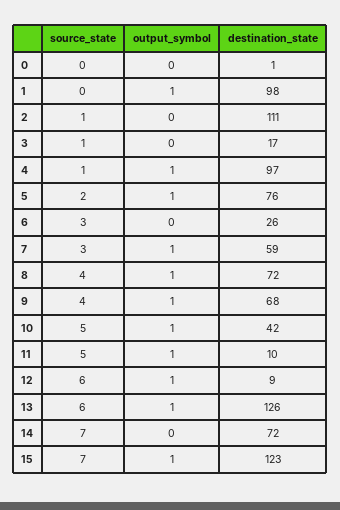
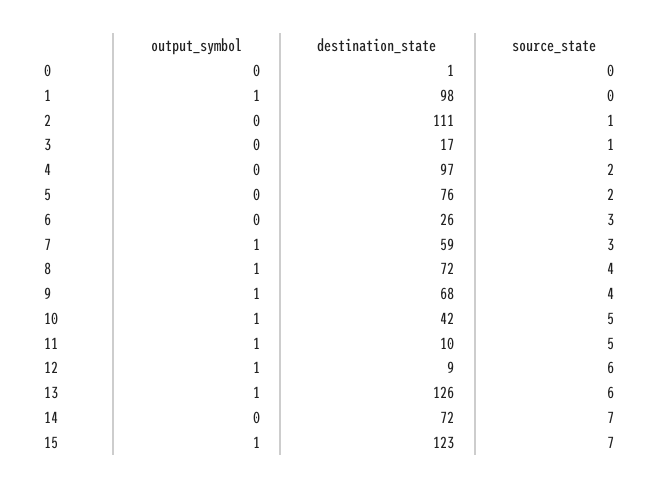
source_state, 4: 1 -> 2
output_symbol, 4: 1 -> 0
output_symbol, 5: 1 -> 0

